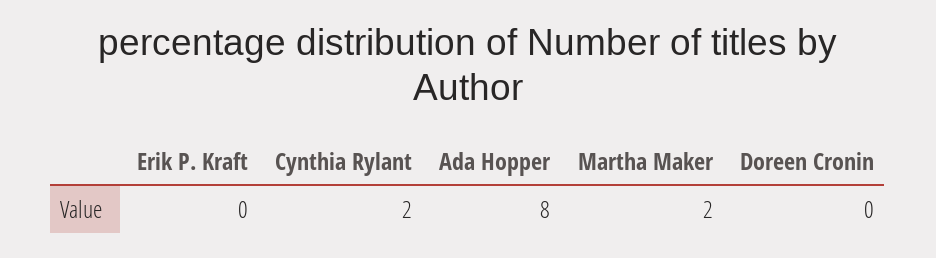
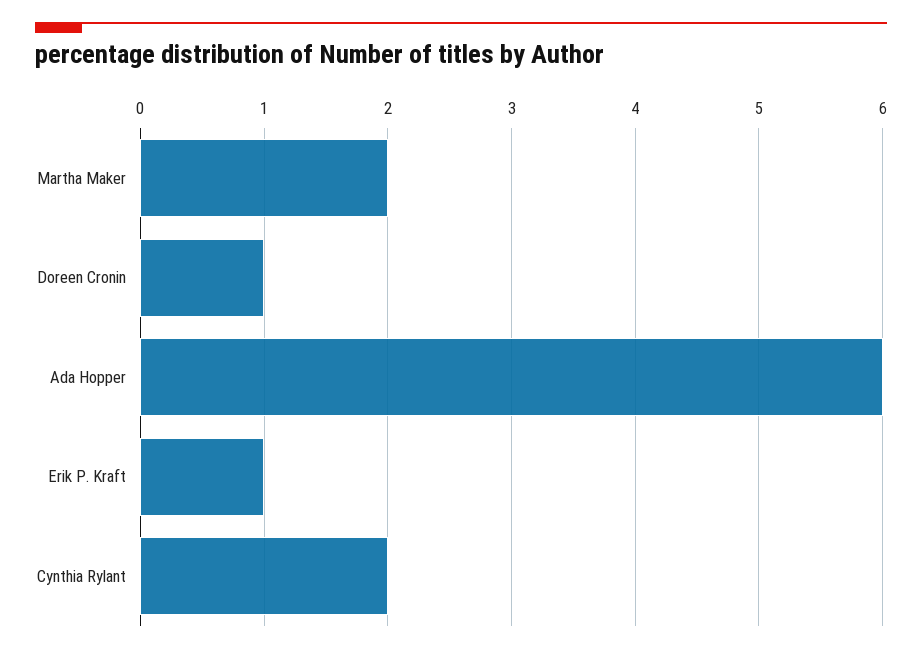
Erik P. Kraft: 0 -> 1
Ada Hopper: 8 -> 6
Doreen Cronin: 0 -> 1

